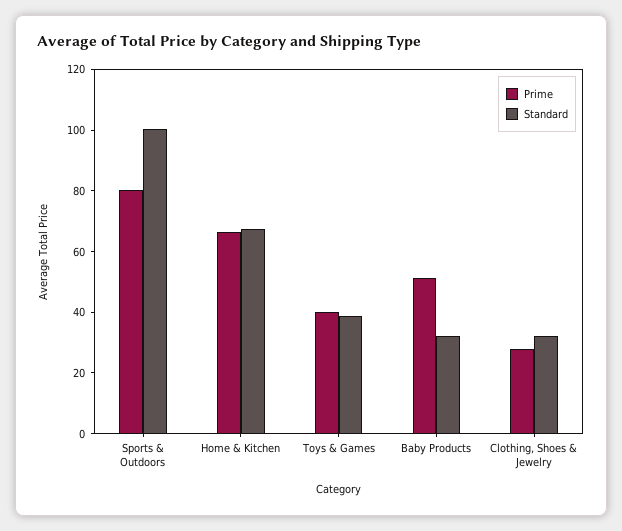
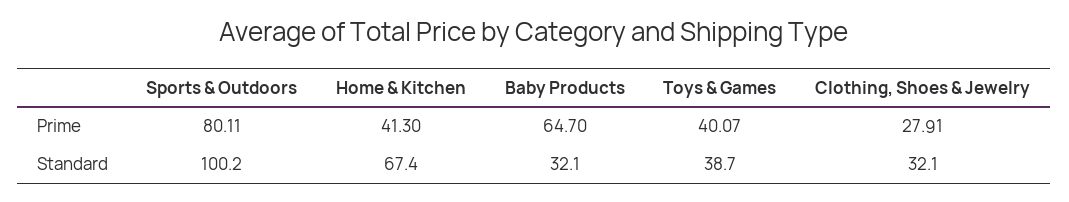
Prime, Home & Kitchen: 65 -> 41.3
Prime, Baby Products: 50 -> 64.7

